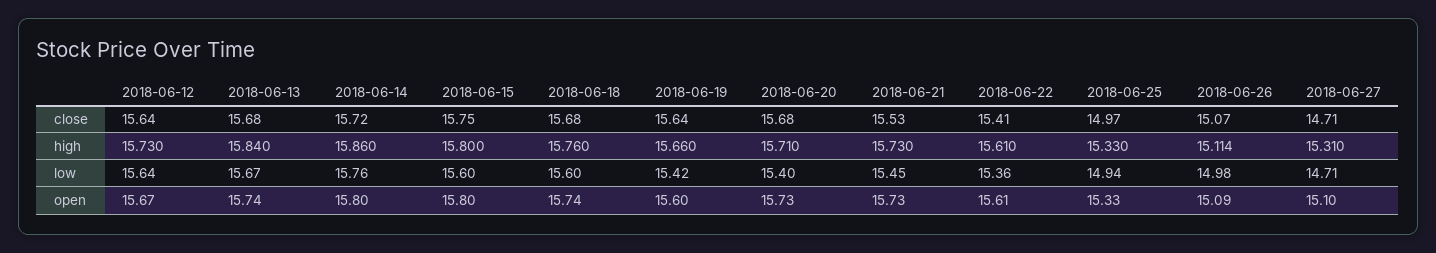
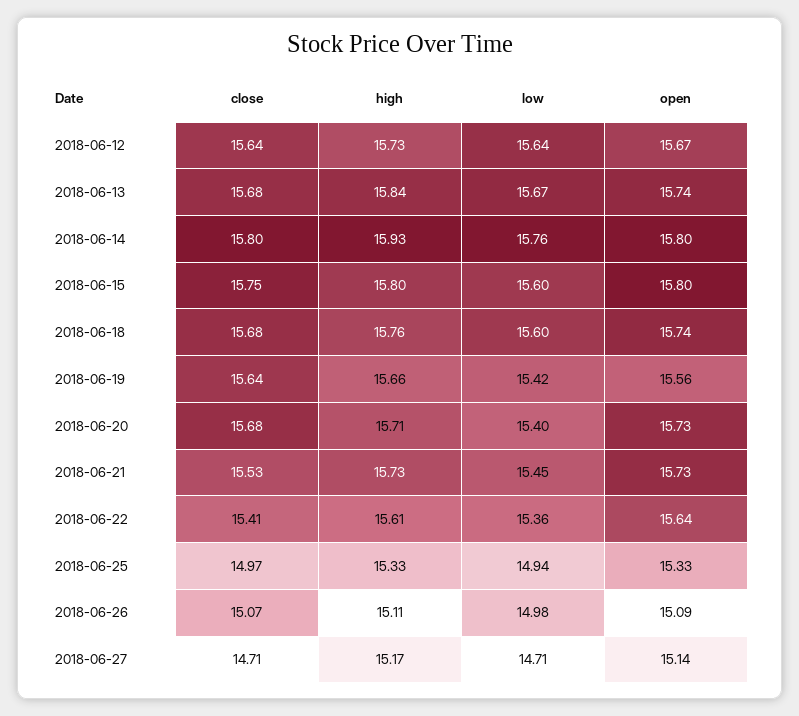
2018-06-14, close: 15.72 -> 15.8
2018-06-14, high: 15.86 -> 15.93
2018-06-27, high: 15.31 -> 15.17
2018-06-19, open: 15.6 -> 15.56
2018-06-22, open: 15.61 -> 15.64
2018-06-27, open: 15.1 -> 15.14

